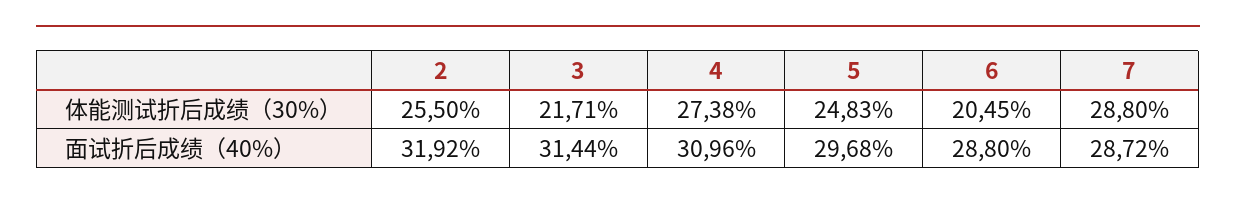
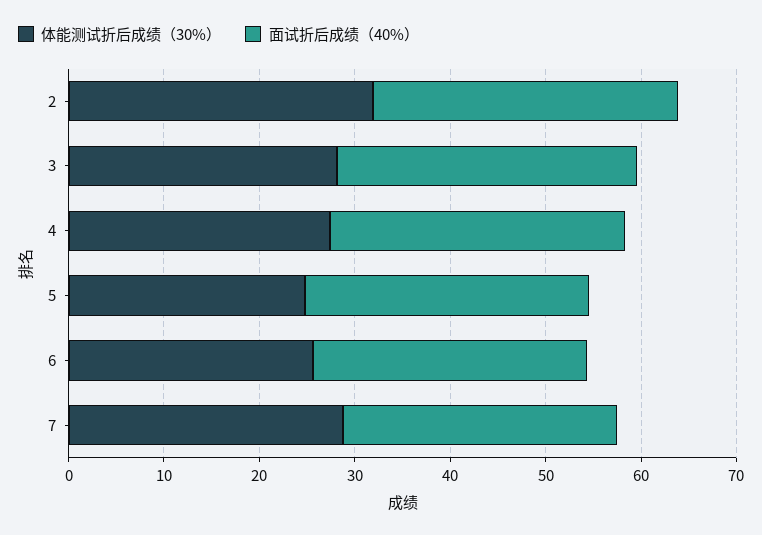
体能测试折后成绩（30%）, 2: 25.5 -> 32
体能测试折后成绩（30%）, 3: 21.71 -> 28
体能测试折后成绩（30%）, 6: 20.45 -> 26

